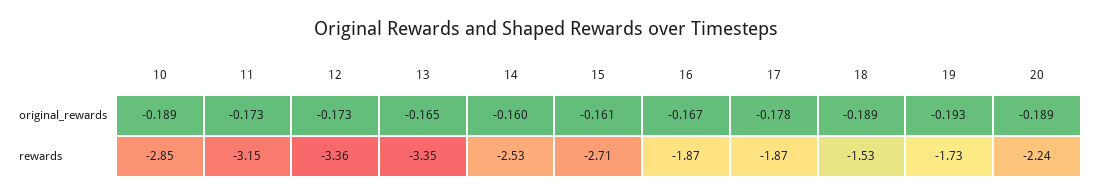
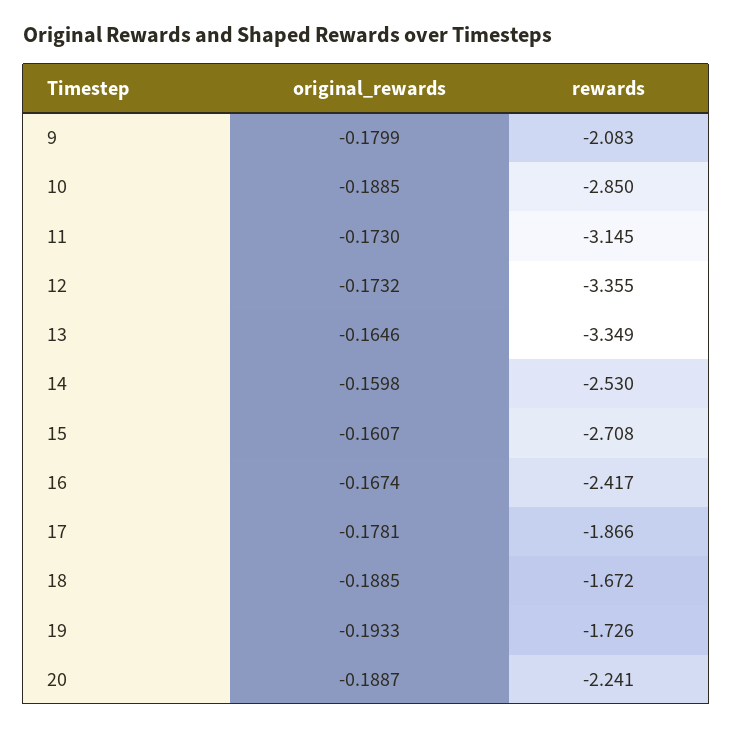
16, rewards: -1.87 -> -2.417
18, rewards: -1.53 -> -1.672
9, original_rewards: none -> -0.1799
9, rewards: none -> -2.083

